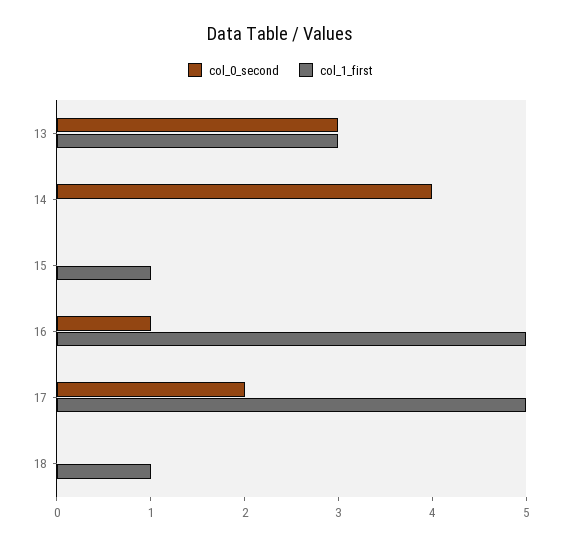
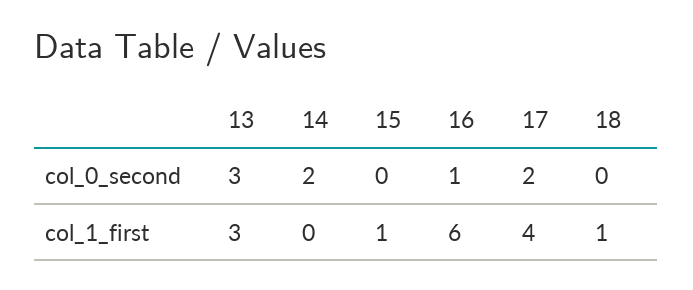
col_0_second, 14: 4 -> 2
col_1_first, 16: 5 -> 6
col_1_first, 17: 5 -> 4

